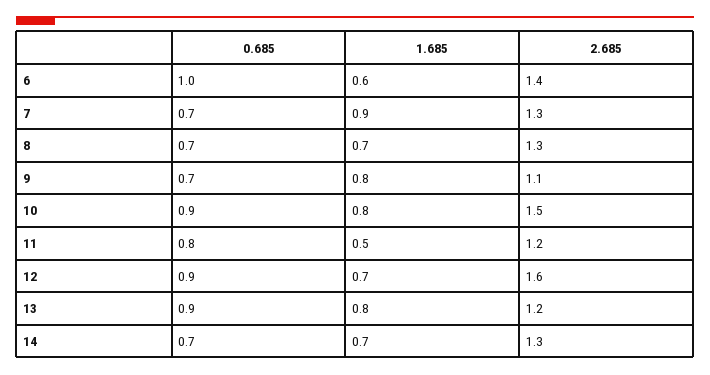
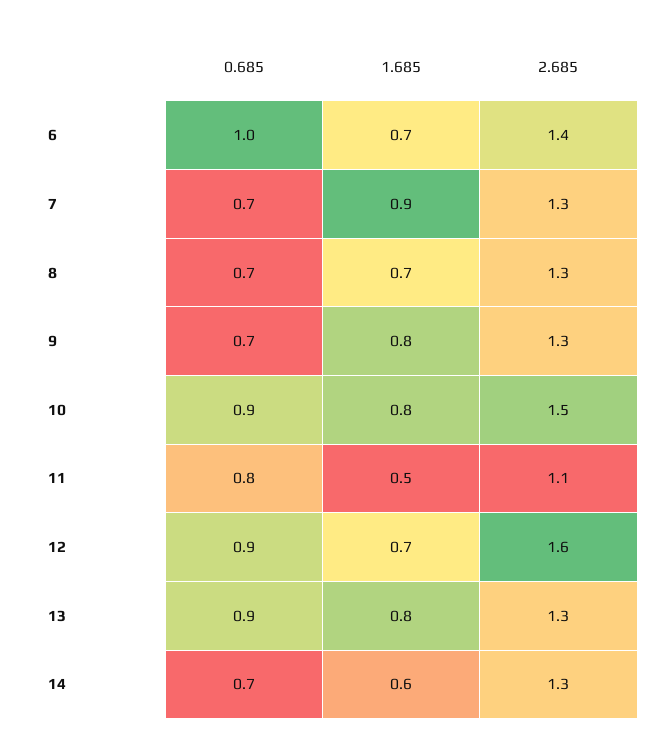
1.685, 6: 0.6 -> 0.7
2.685, 9: 1.1 -> 1.3
2.685, 11: 1.2 -> 1.1
2.685, 13: 1.2 -> 1.3
1.685, 14: 0.7 -> 0.6

